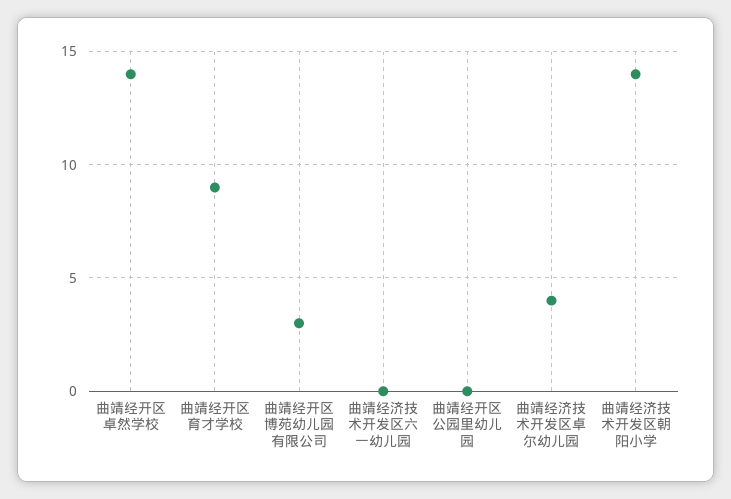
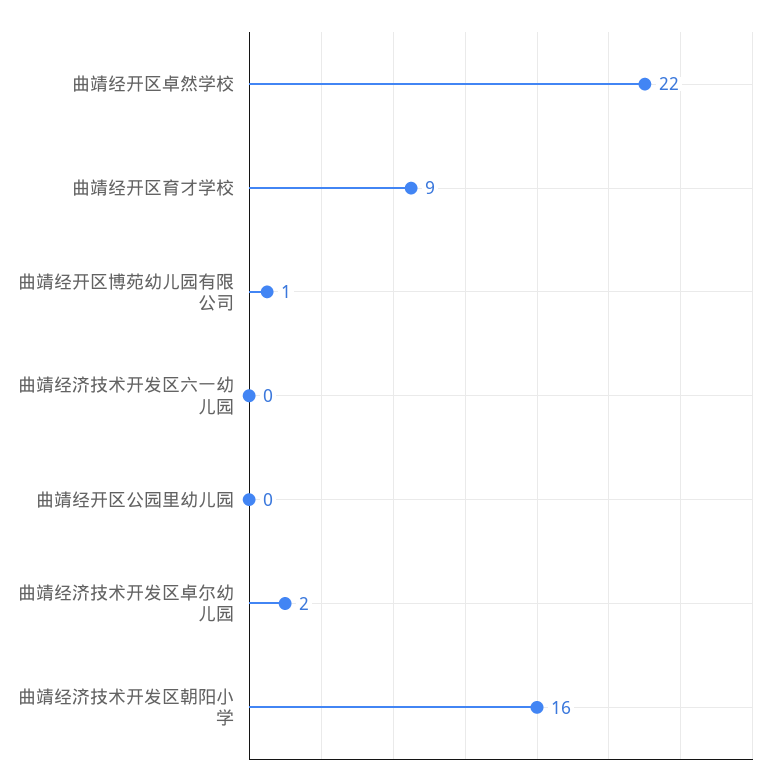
曲靖经开区卓然学校: 14 -> 22
曲靖经开区博苑幼儿园有限公司: 3 -> 1
曲靖经济技术开发区卓尔幼儿园: 4 -> 2
曲靖经济技术开发区朝阳小学: 14 -> 16

